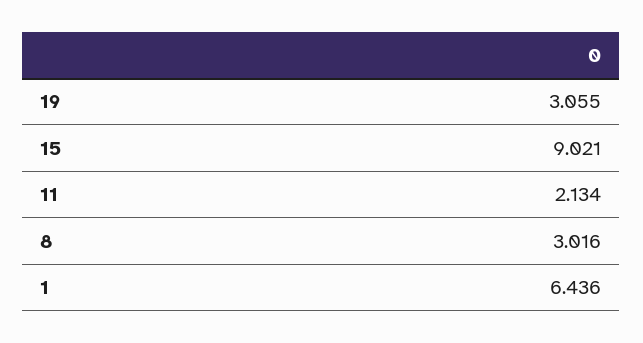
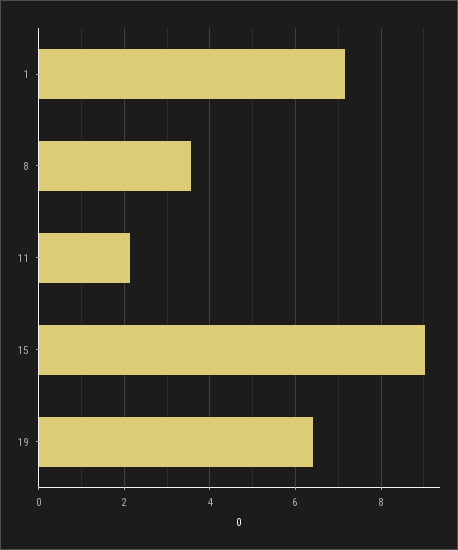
19: 3.055 -> 6.4
8: 3.016 -> 3.6
1: 6.436 -> 7.2

